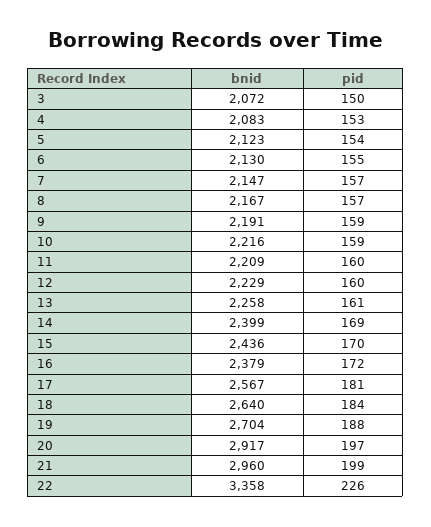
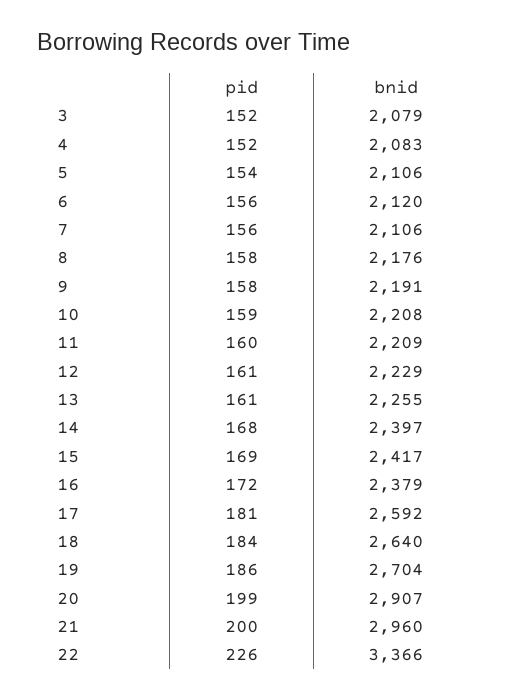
bnid, 3: 2072 -> 2079
pid, 3: 150 -> 152
pid, 4: 153 -> 152
bnid, 5: 2123 -> 2106
bnid, 6: 2130 -> 2120
pid, 6: 155 -> 156
bnid, 7: 2147 -> 2106
pid, 7: 157 -> 156
bnid, 8: 2167 -> 2176
pid, 8: 157 -> 158
pid, 9: 159 -> 158
bnid, 10: 2216 -> 2208
pid, 12: 160 -> 161
bnid, 13: 2258 -> 2255
bnid, 14: 2399 -> 2397
pid, 14: 169 -> 168
bnid, 15: 2436 -> 2417
pid, 15: 170 -> 169
bnid, 17: 2567 -> 2592
pid, 19: 188 -> 186
bnid, 20: 2917 -> 2907
pid, 20: 197 -> 199
pid, 21: 199 -> 200
bnid, 22: 3358 -> 3366

